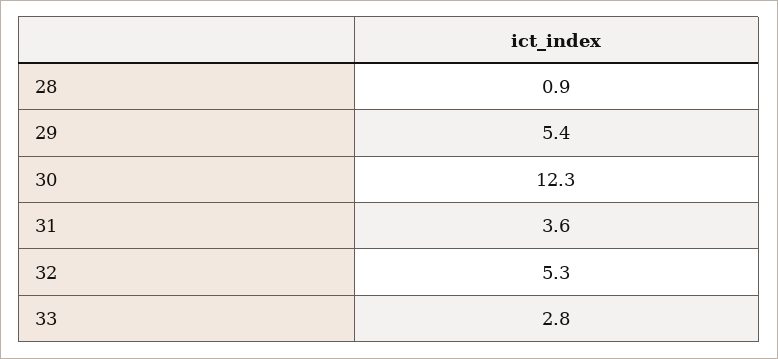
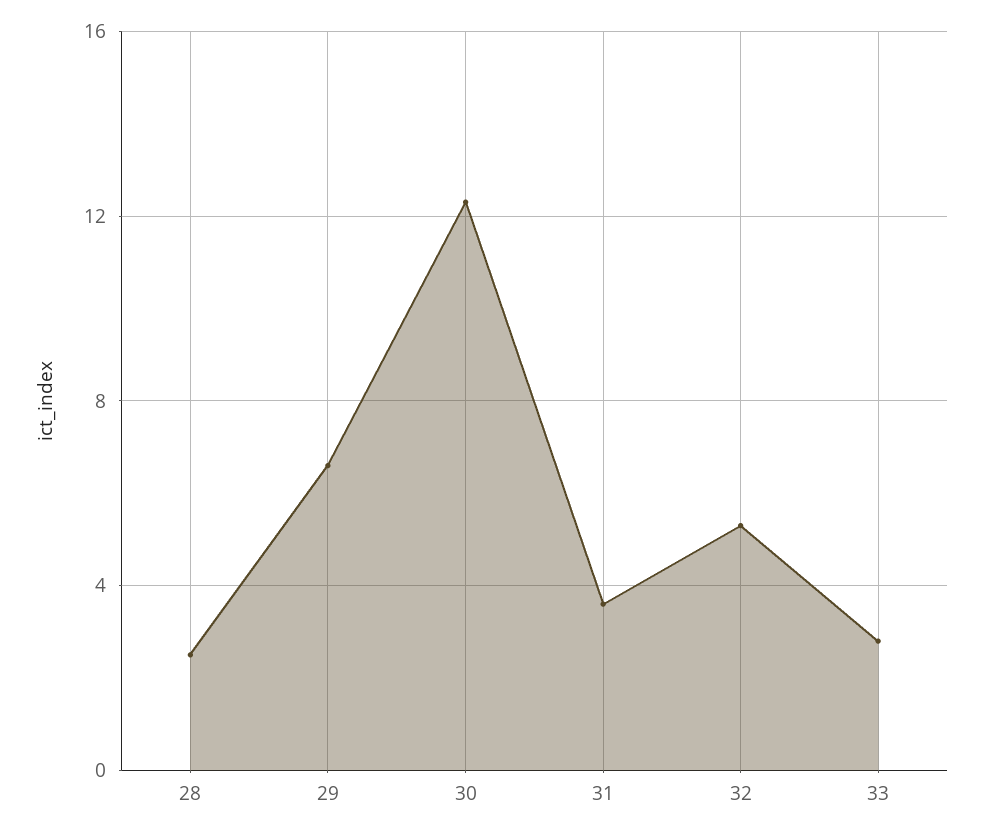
28: 0.9 -> 2.5
29: 5.4 -> 6.5

